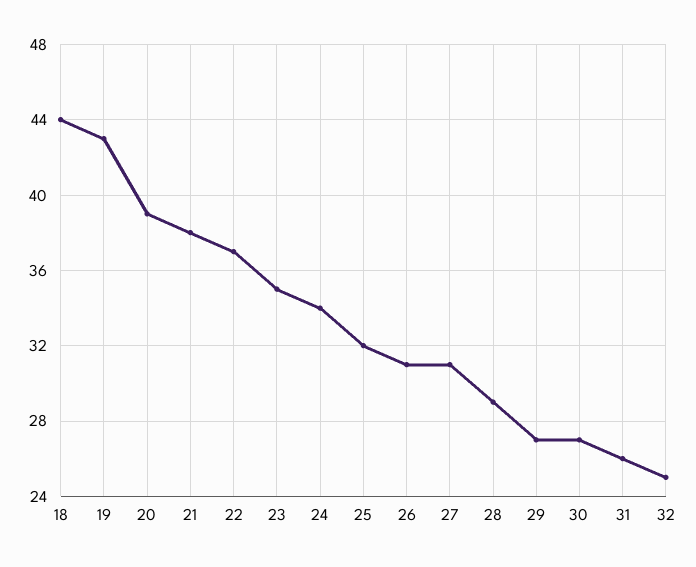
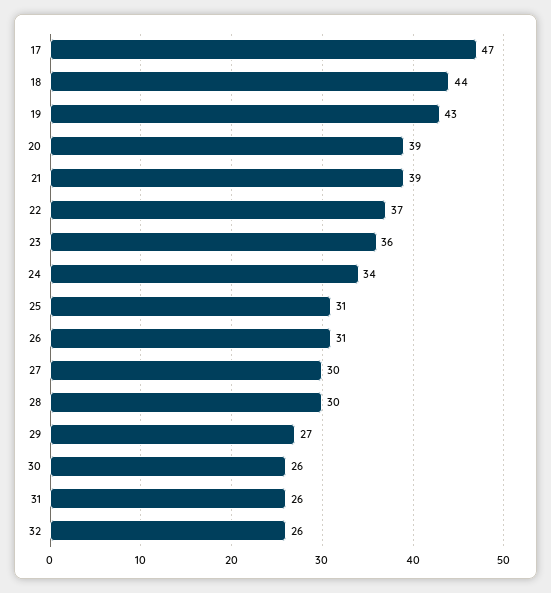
21: 38 -> 39
23: 35 -> 36
25: 32 -> 31
27: 31 -> 30
28: 29 -> 30
30: 27 -> 26
32: 25 -> 26
17: none -> 47

